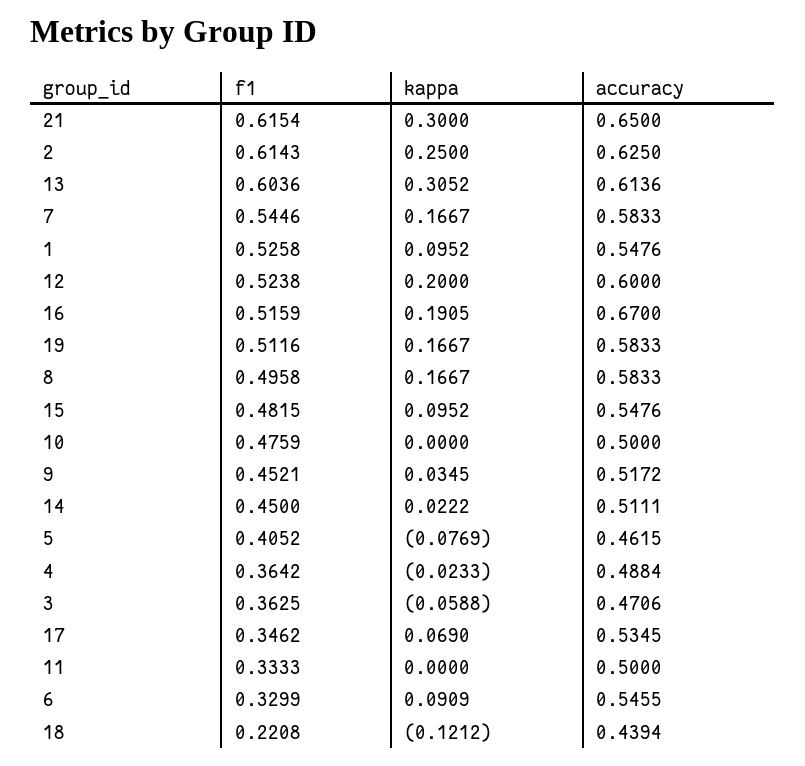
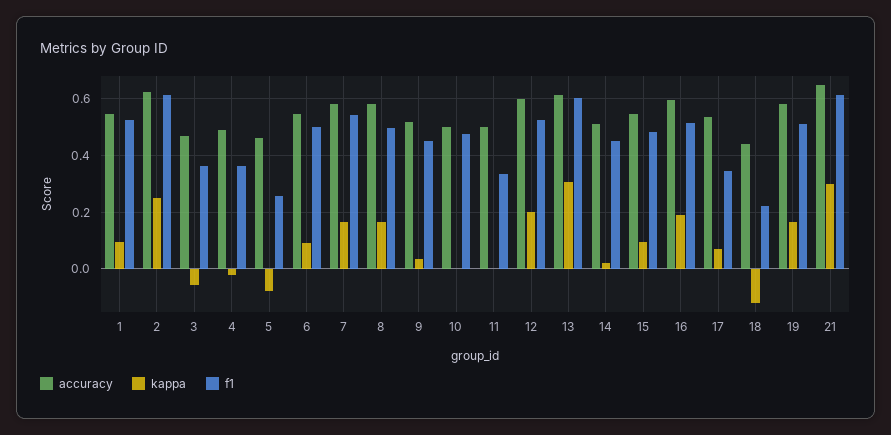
accuracy, 16: 0.67 -> 0.6
f1, 5: 0.4052 -> 0.25
f1, 6: 0.3299 -> 0.5

